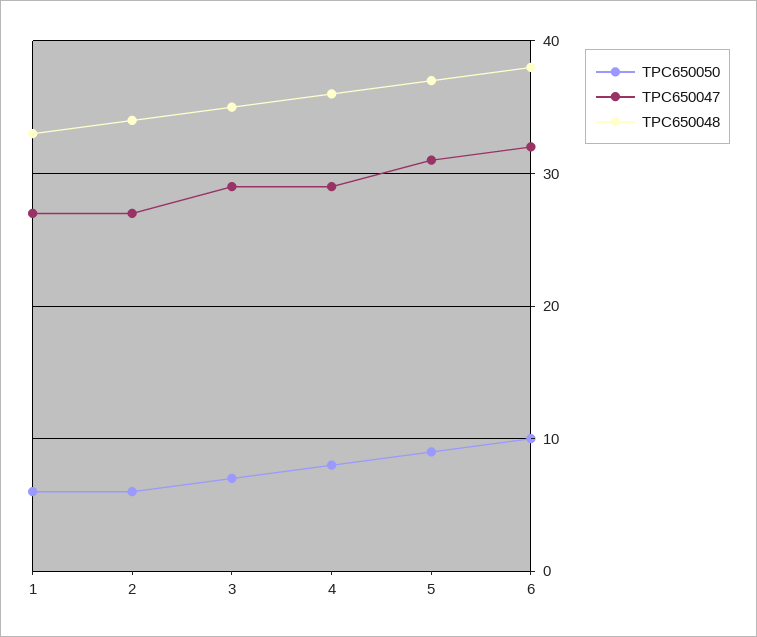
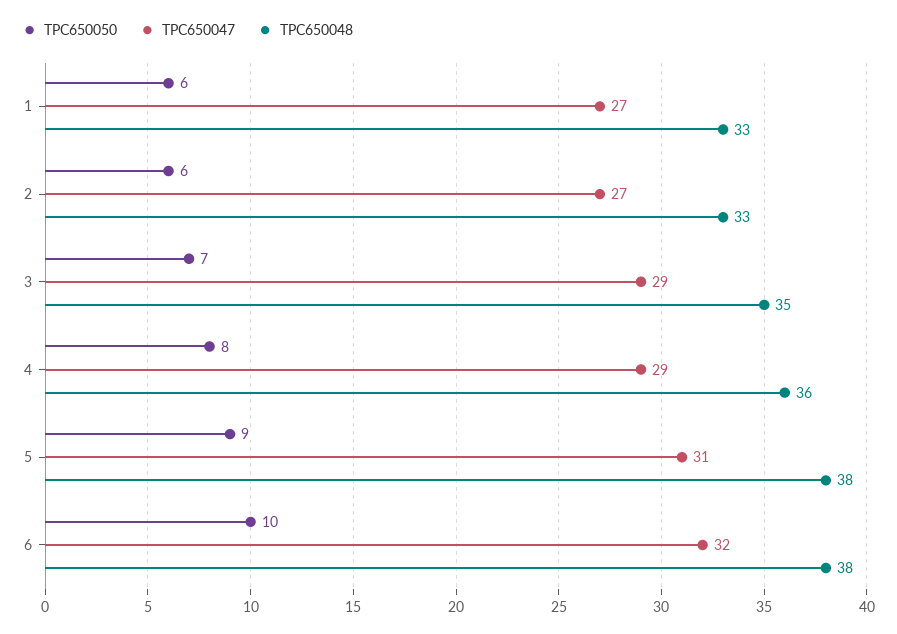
TPC650048, 2: 34 -> 33
TPC650048, 5: 37 -> 38

